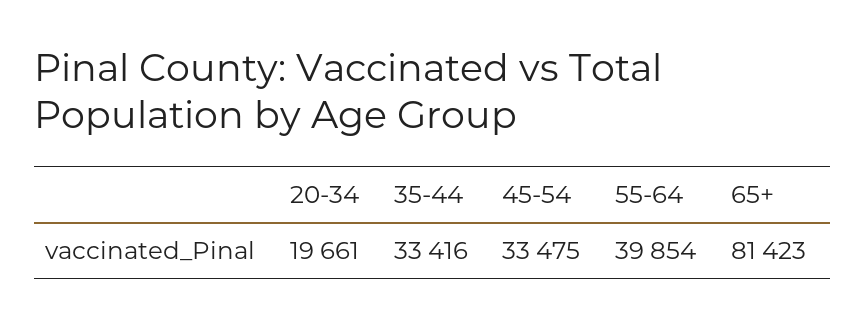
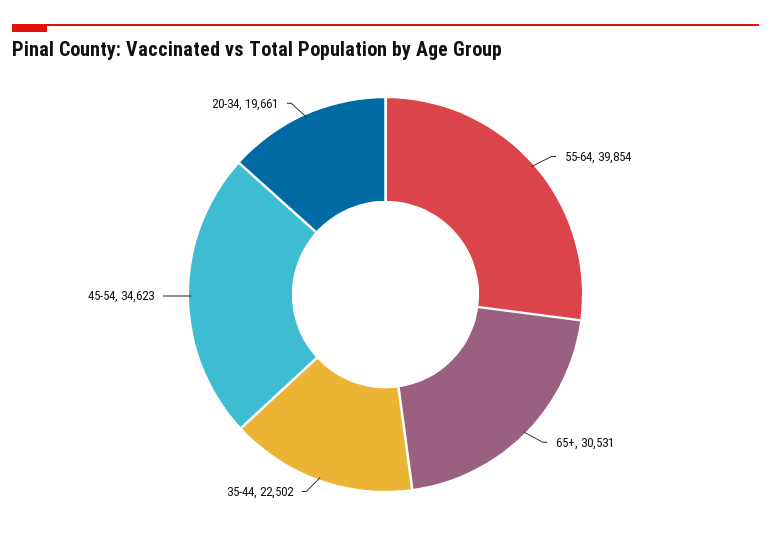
35-44: 33416 -> 22502
45-54: 33475 -> 34623
65+: 81423 -> 30531

